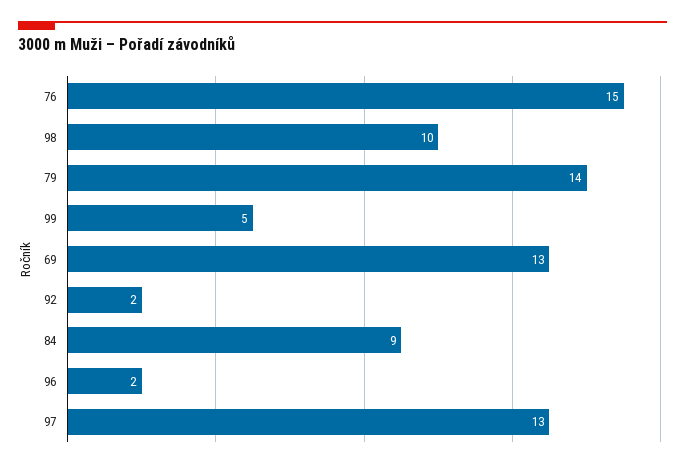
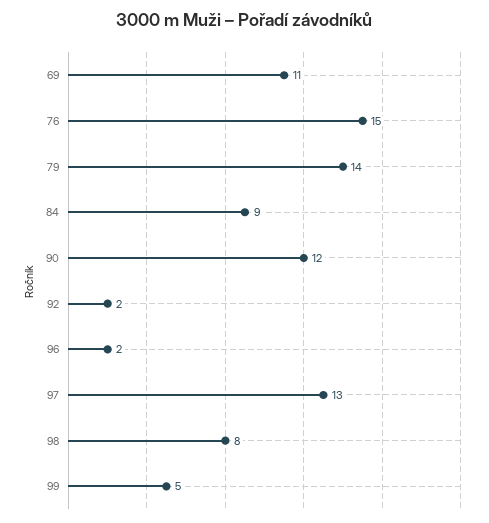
98: 10 -> 8
69: 13 -> 11
90: none -> 12

